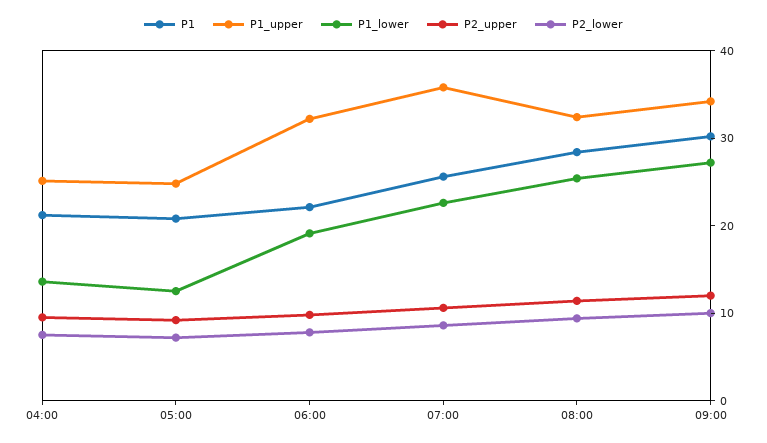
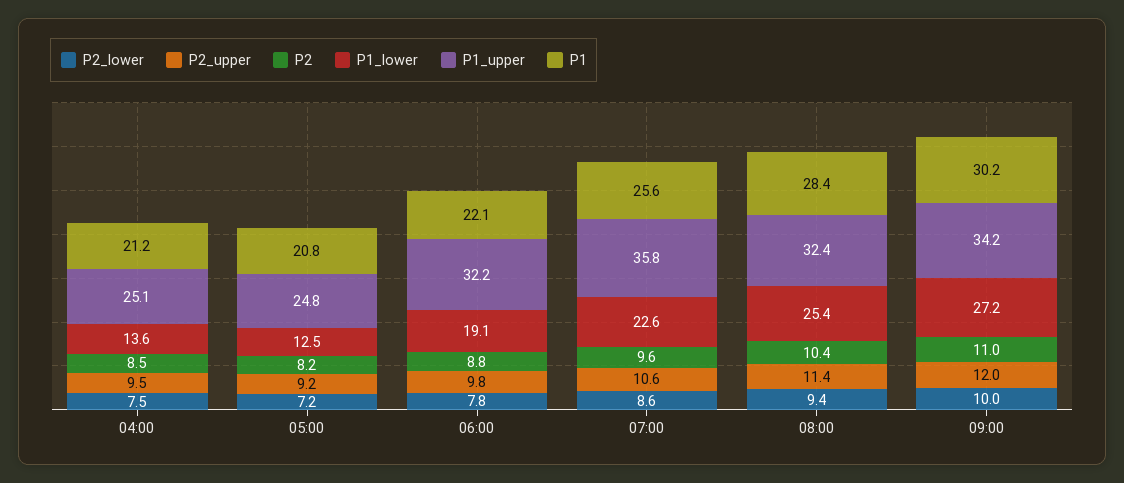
P2, 04:00: none -> 8.5
P2, 05:00: none -> 8.2
P2, 06:00: none -> 8.8
P2, 07:00: none -> 9.6
P2, 08:00: none -> 10.4
P2, 09:00: none -> 11

